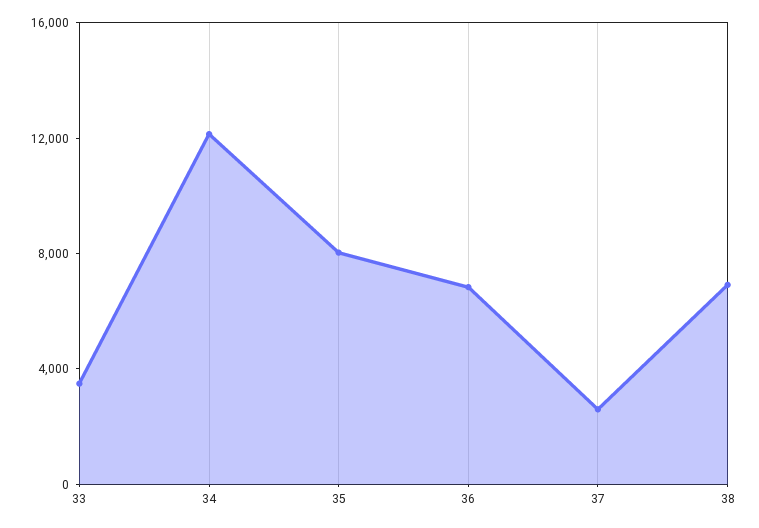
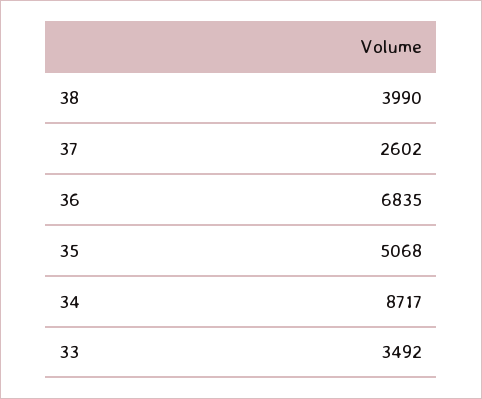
34: 12000 -> 8717
35: 8000 -> 5068
38: 7000 -> 3990

